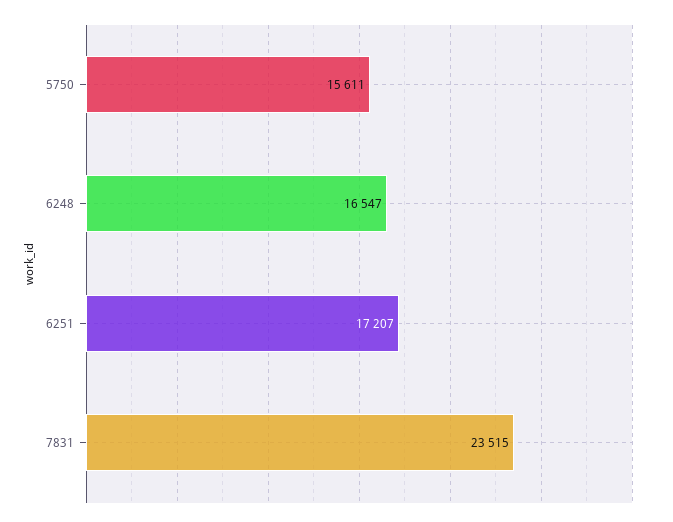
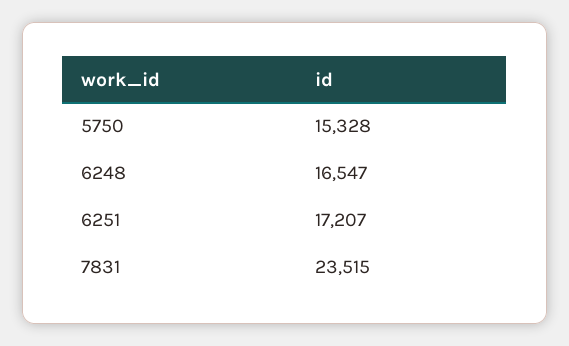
5750: 15611 -> 15328

